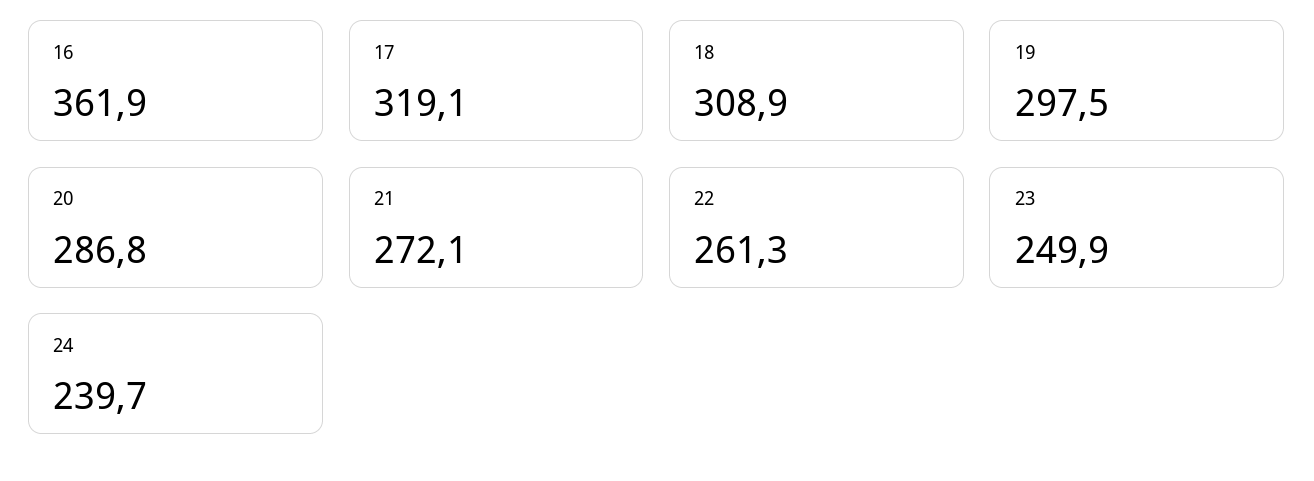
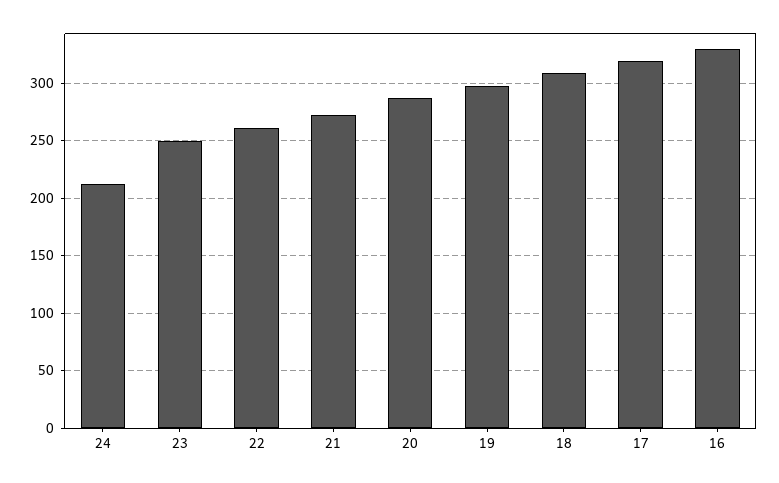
16: 361.9 -> 330
24: 239.7 -> 210

